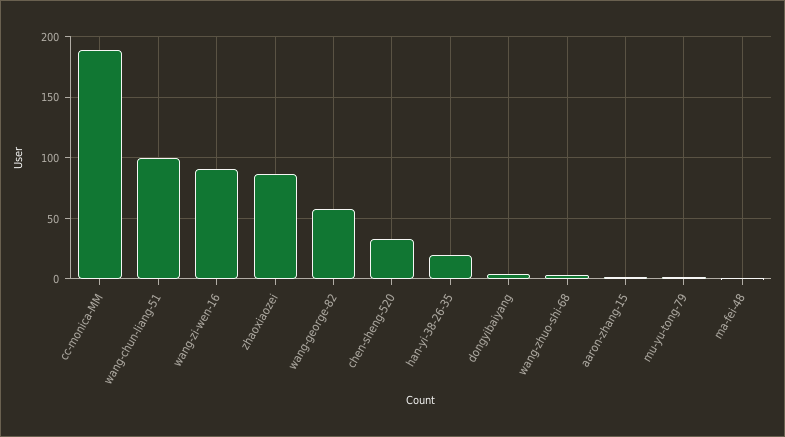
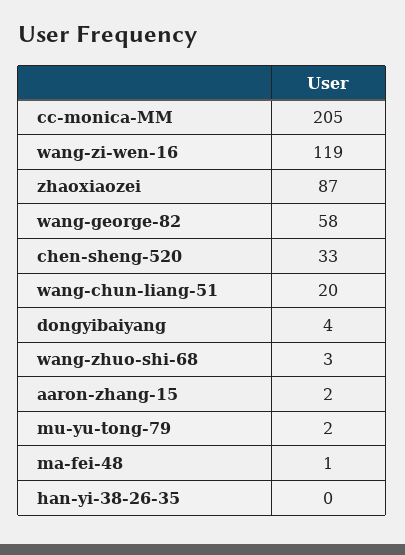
cc-monica-MM: 190 -> 205
wang-chun-liang-51: 100 -> 20
wang-zi-wen-16: 90 -> 119
han-yi-38-26-35: 20 -> 0

